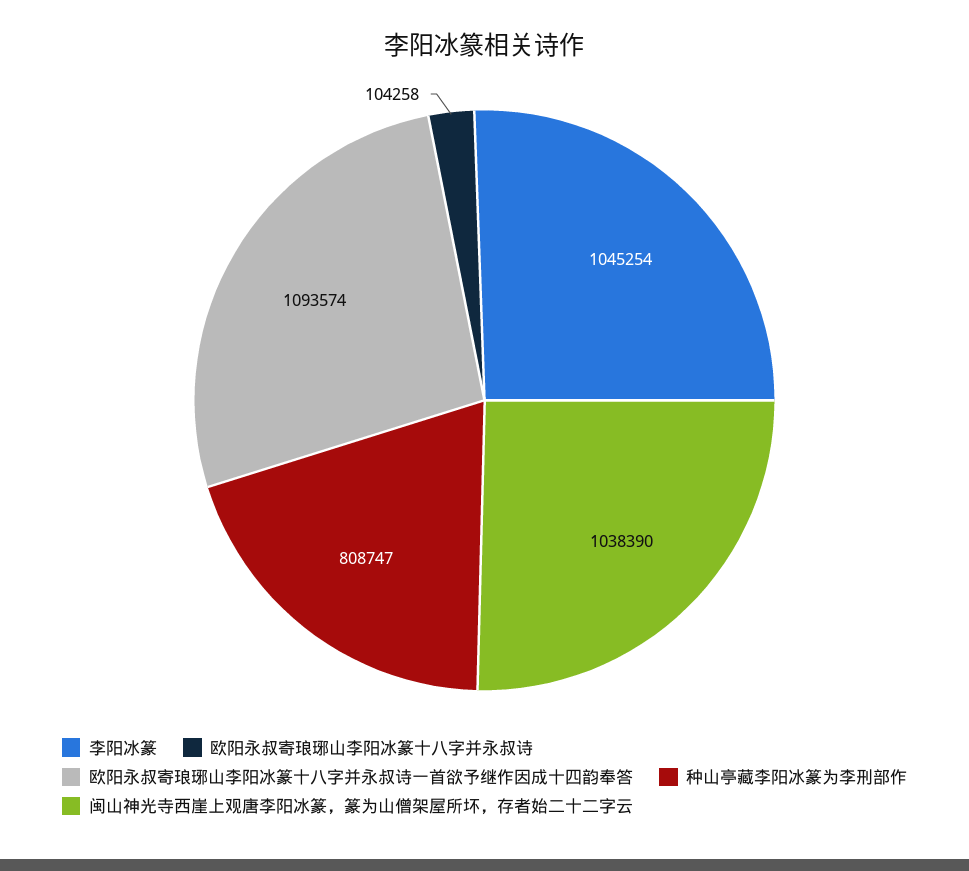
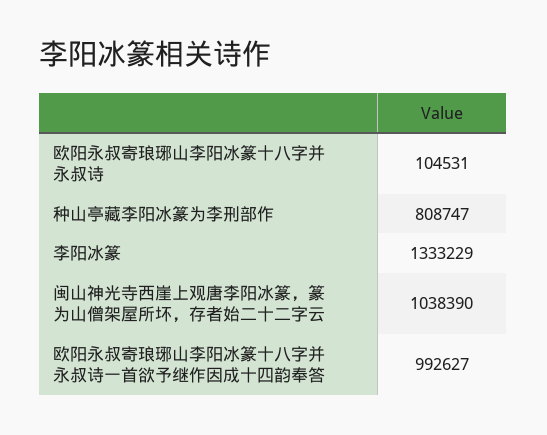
李阳冰篆: 1045254 -> 1333229
欧阳永叔寄琅琊山李阳冰篆十八字并永叔诗: 104258 -> 104531
欧阳永叔寄琅琊山李阳冰篆十八字并永叔诗一首欲予继作因成十四韵奉答: 1093574 -> 992627

